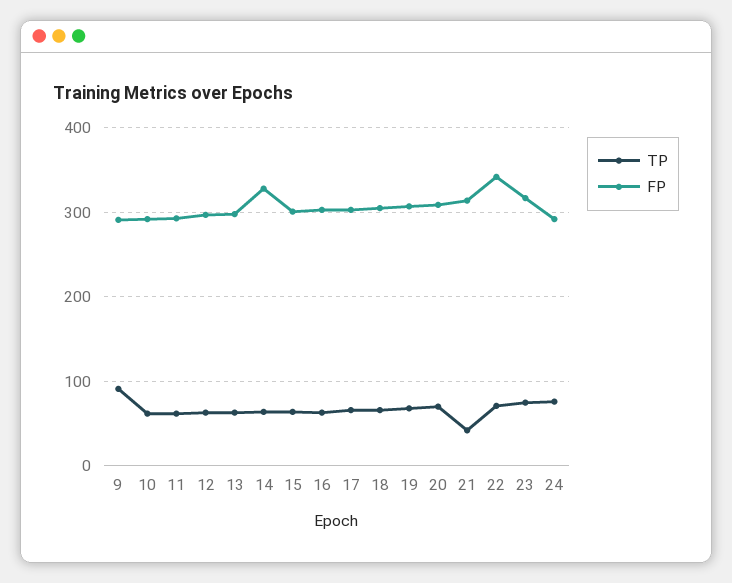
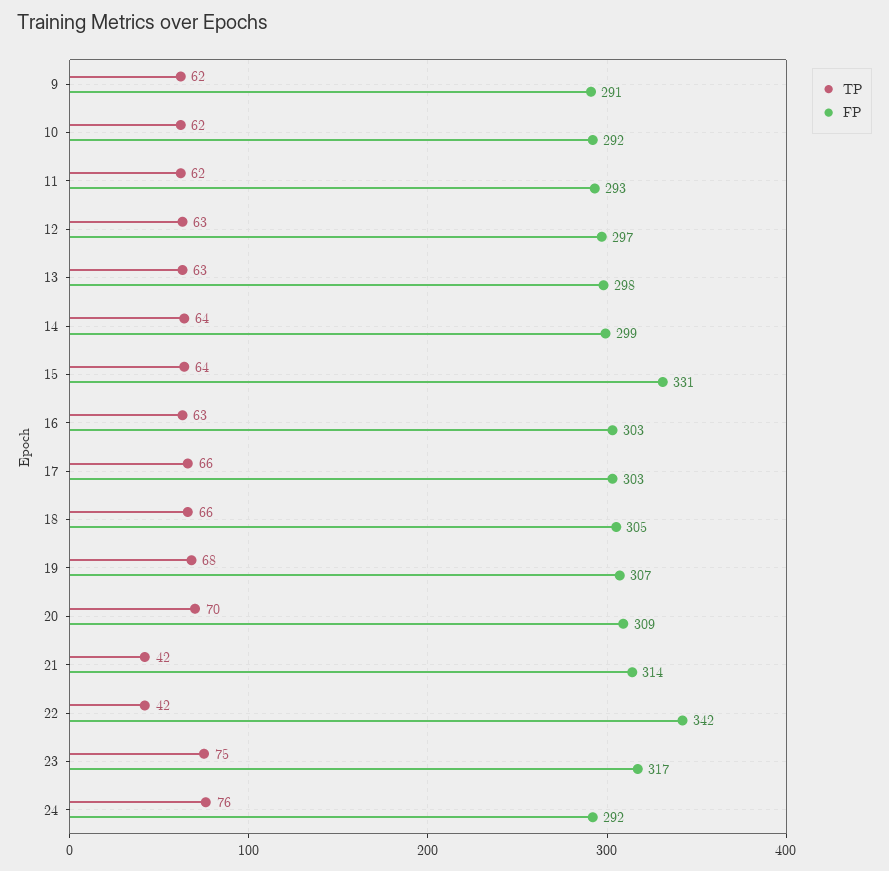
TP, 9: 90 -> 62
FP, 14: 330 -> 299
FP, 15: 300 -> 331
TP, 22: 70 -> 42

